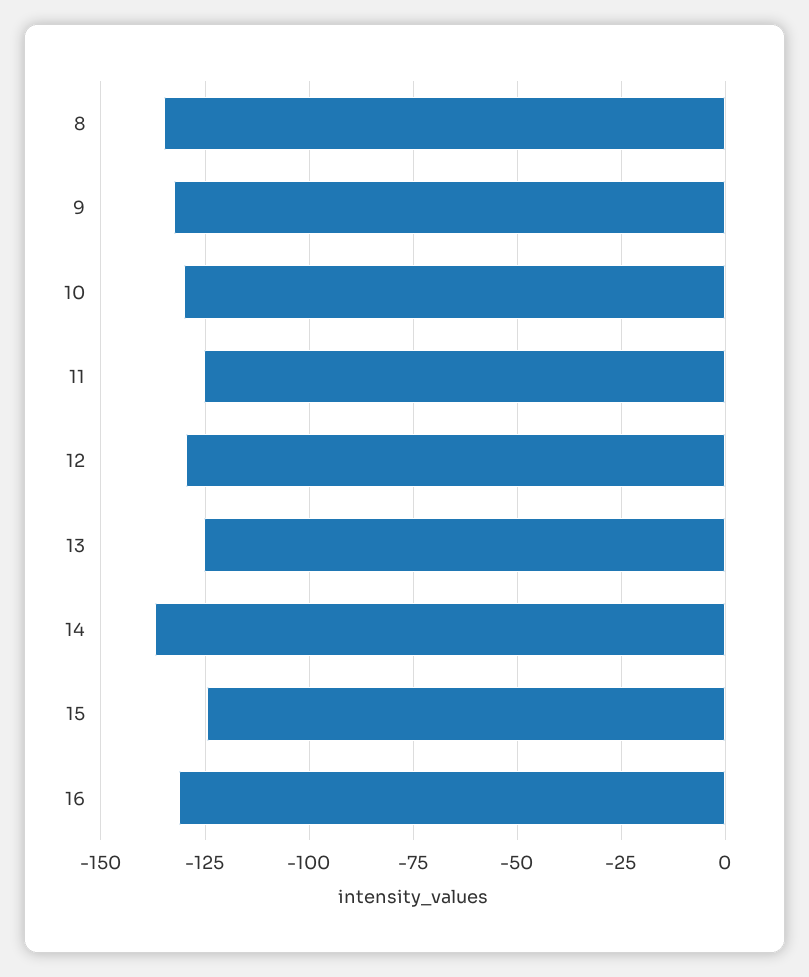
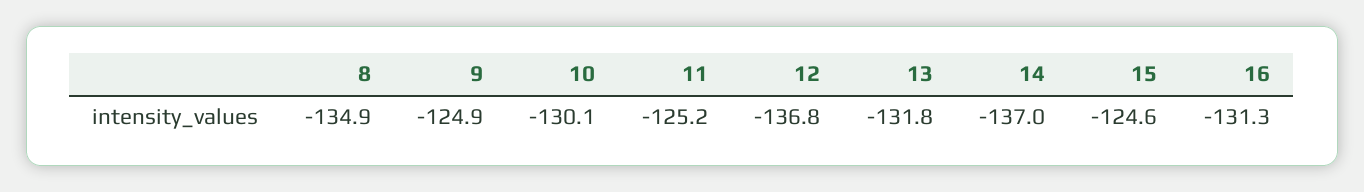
9: -132.5 -> -124.9
12: -130 -> -136.8
13: -125 -> -131.8

